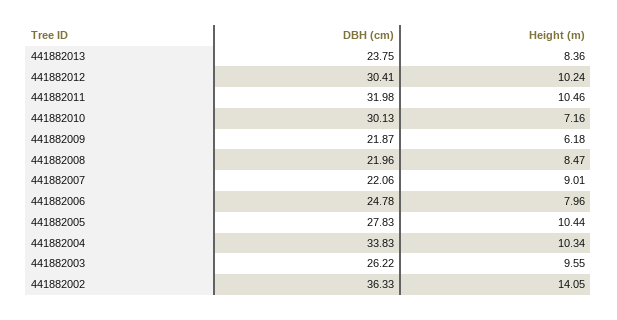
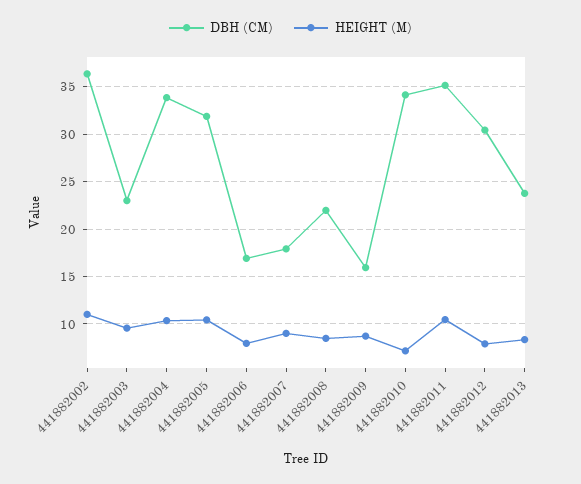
Height (m), 441882012: 10.24 -> 8
DBH (cm), 441882011: 31.98 -> 35
DBH (cm), 441882010: 30.13 -> 34
DBH (cm), 441882009: 21.87 -> 16
Height (m), 441882009: 6.18 -> 9
DBH (cm), 441882007: 22.06 -> 18
DBH (cm), 441882006: 24.78 -> 17
DBH (cm), 441882005: 27.83 -> 32
DBH (cm), 441882003: 26.22 -> 23
Height (m), 441882002: 14.05 -> 11

